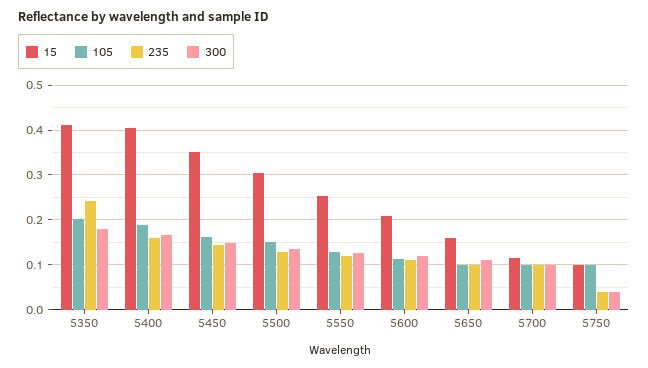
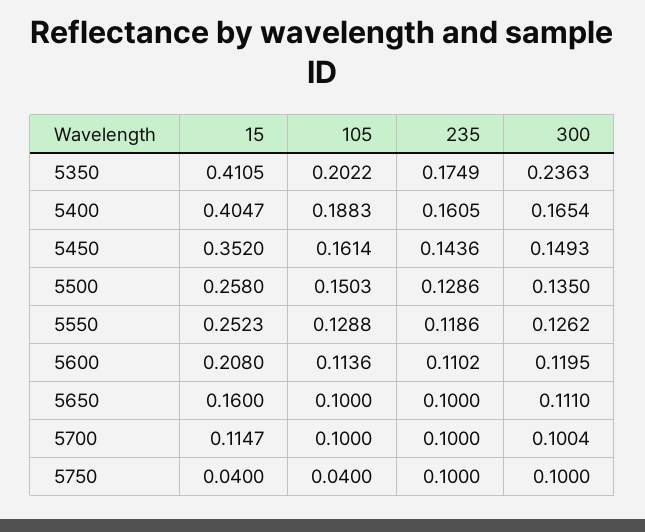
235, 5350: 0.24 -> 0.1749
300, 5350: 0.18 -> 0.2363
15, 5500: 0.3 -> 0.258
15, 5750: 0.1 -> 0.04
105, 5750: 0.1 -> 0.04
235, 5750: 0.04 -> 0.1
300, 5750: 0.04 -> 0.1

